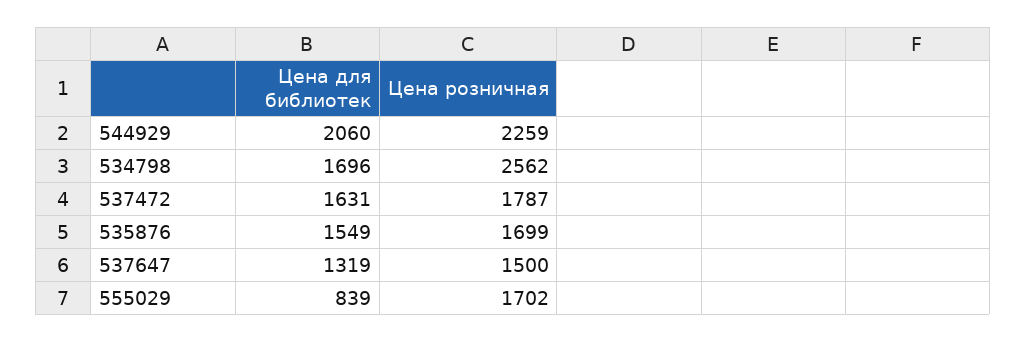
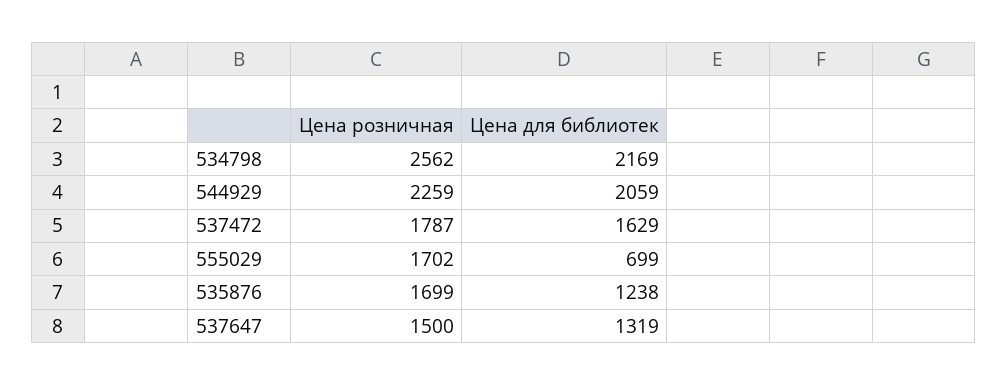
Цена для библиотек, 544929: 2060 -> 2059
Цена для библиотек, 534798: 1696 -> 2169
Цена для библиотек, 537472: 1631 -> 1629
Цена для библиотек, 535876: 1549 -> 1238
Цена для библиотек, 555029: 839 -> 699

